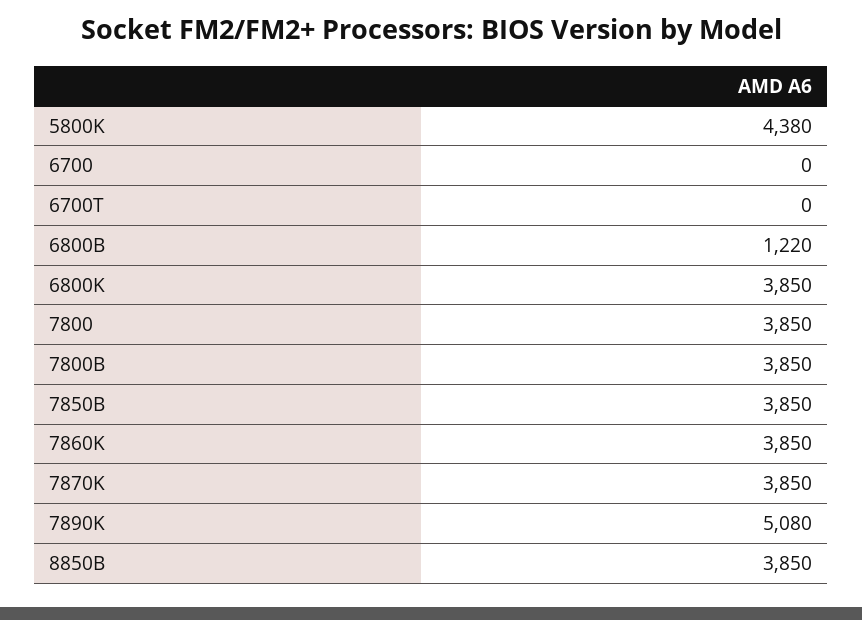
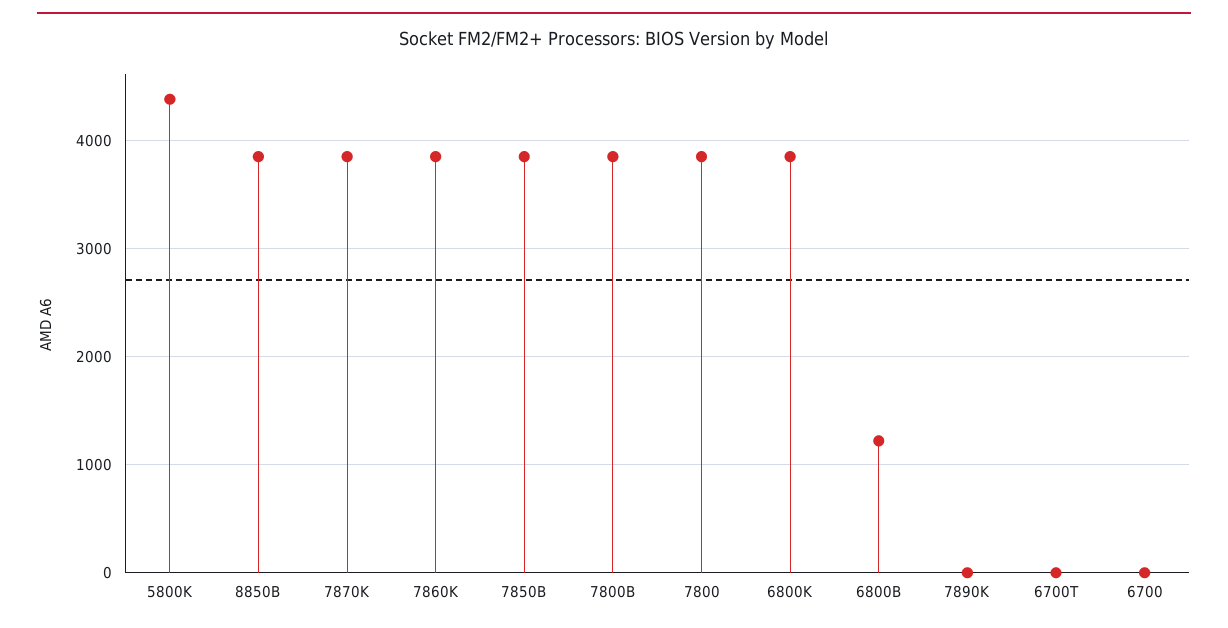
7890K: 5080 -> 0

